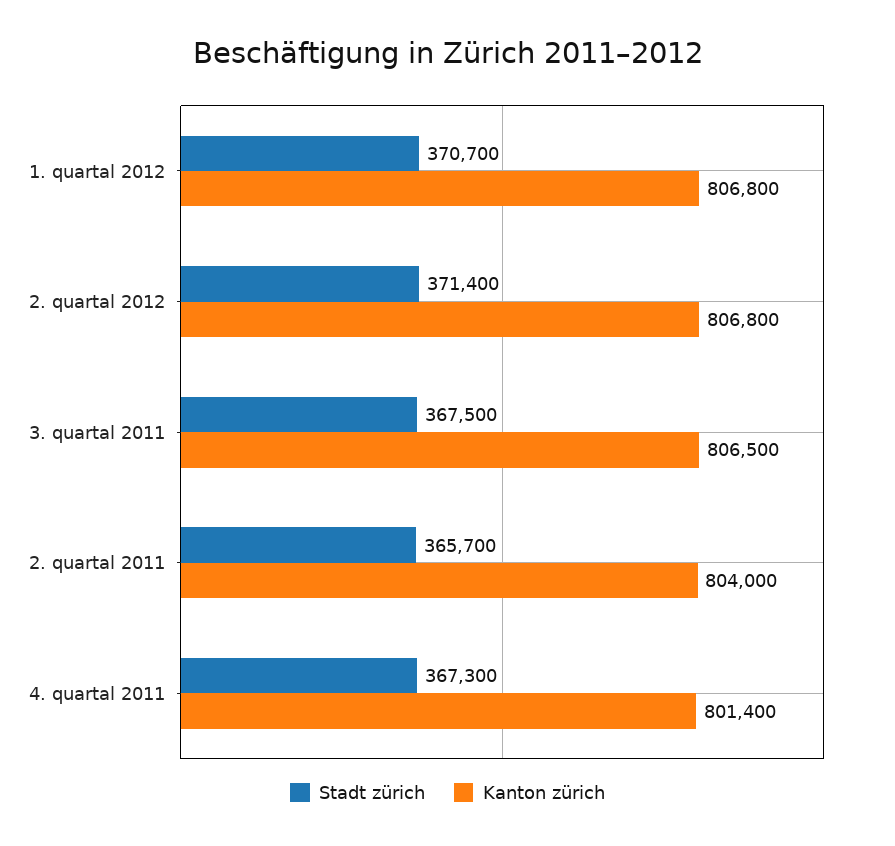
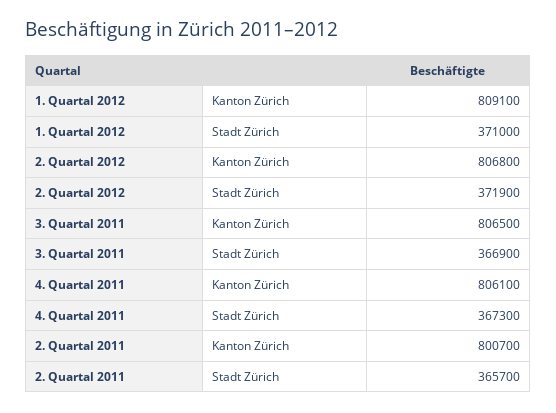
Stadt zürich, 1. quartal 2012: 370700 -> 371000
Kanton zürich, 1. quartal 2012: 806800 -> 809100
Stadt zürich, 2. quartal 2012: 371400 -> 371900
Stadt zürich, 3. quartal 2011: 367500 -> 366900
Kanton zürich, 2. quartal 2011: 804000 -> 800700
Kanton zürich, 4. quartal 2011: 801400 -> 806100

